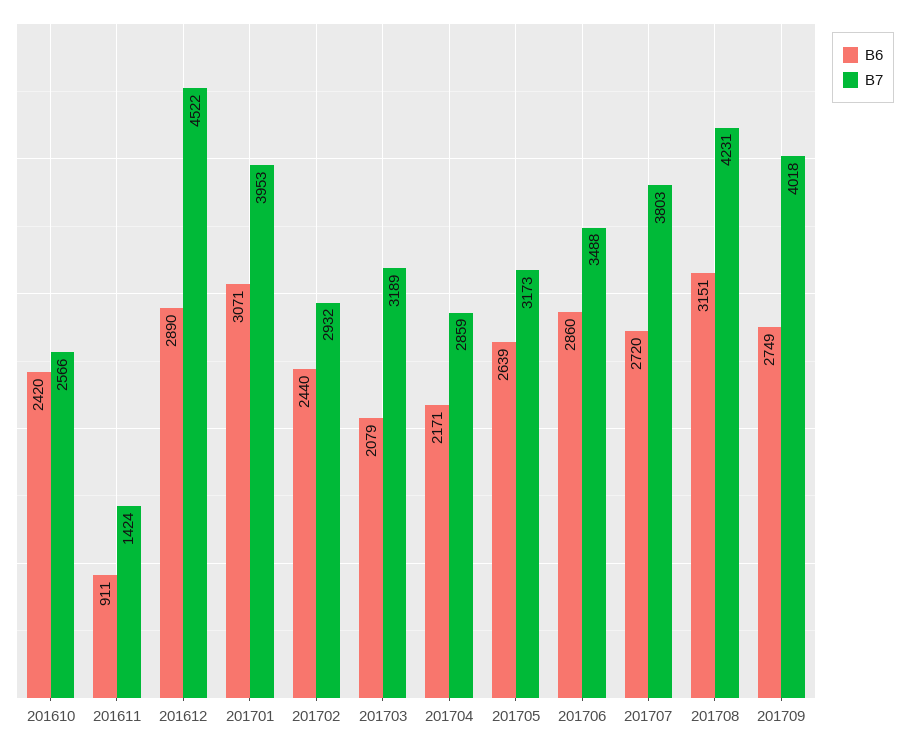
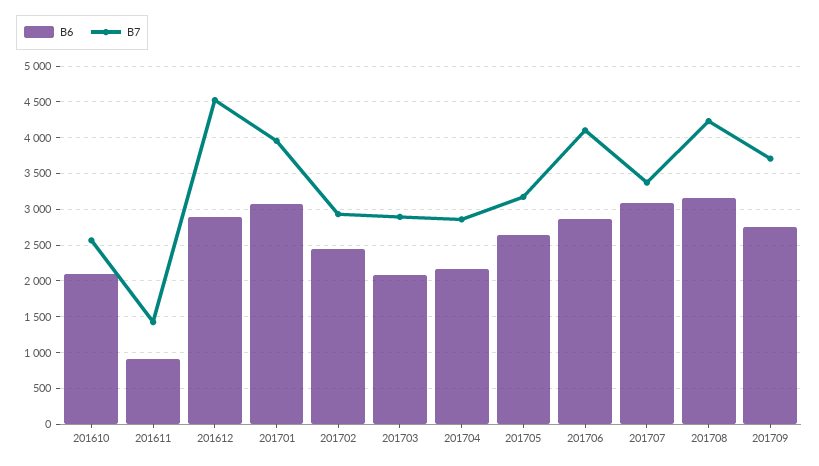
B6, 201610: 2420 -> 2100
B7, 201703: 3189 -> 2900
B7, 201706: 3488 -> 4100
B6, 201707: 2720 -> 3100
B7, 201707: 3803 -> 3400
B7, 201709: 4018 -> 3700

